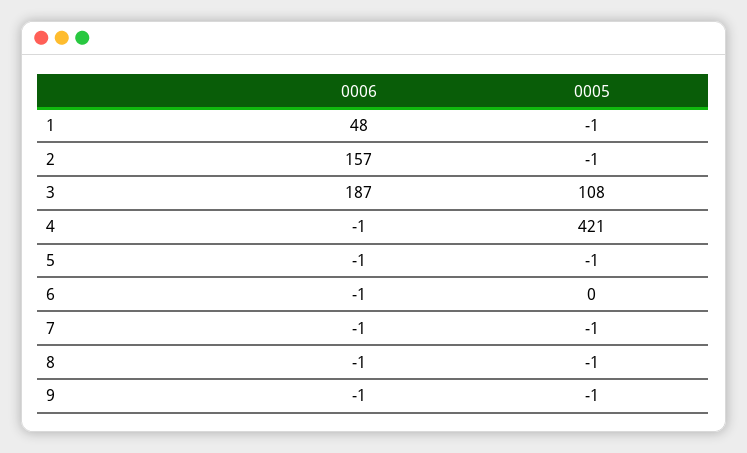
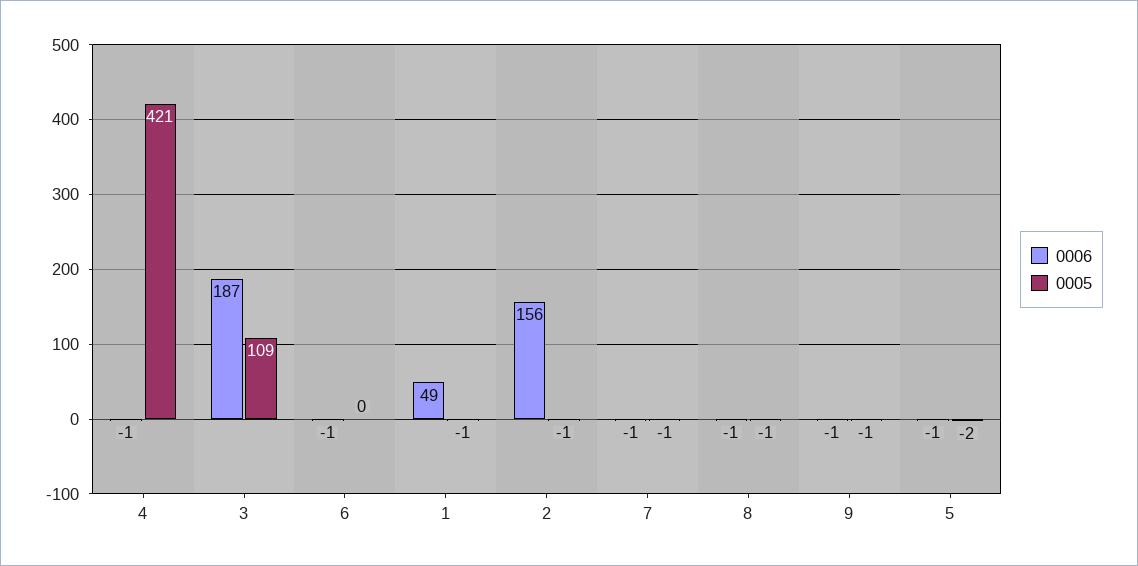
0006, 1: 48 -> 49
0006, 2: 157 -> 156
0005, 3: 108 -> 109
0005, 5: -1 -> -2

